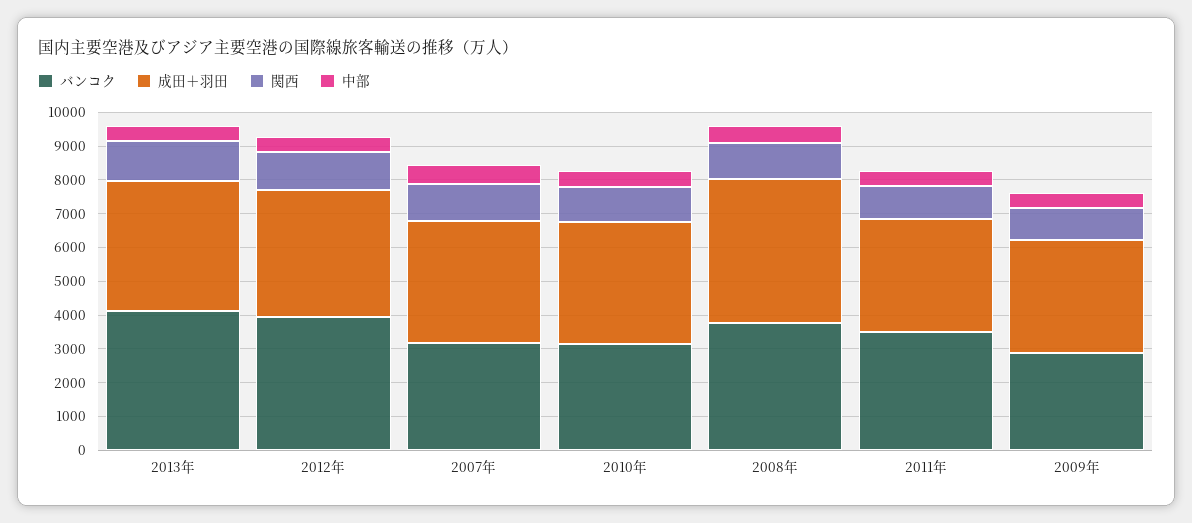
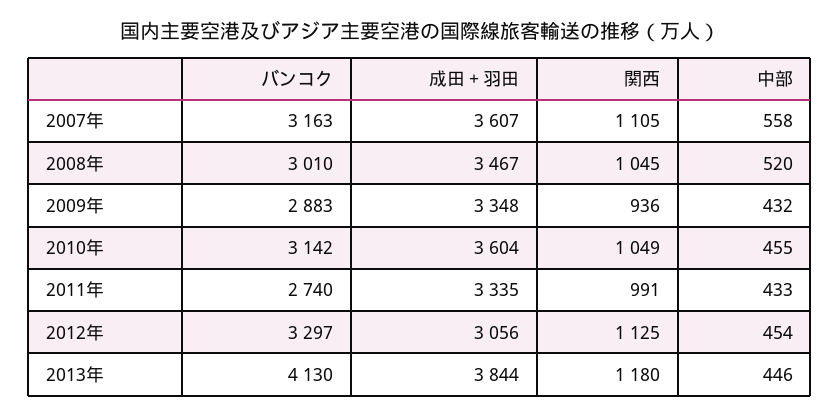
バンコク, 2012年: 4000 -> 3297
成田＋羽田, 2012年: 3750 -> 3056
バンコク, 2008年: 3750 -> 3010
成田＋羽田, 2008年: 4250 -> 3467
バンコク, 2011年: 3500 -> 2740

